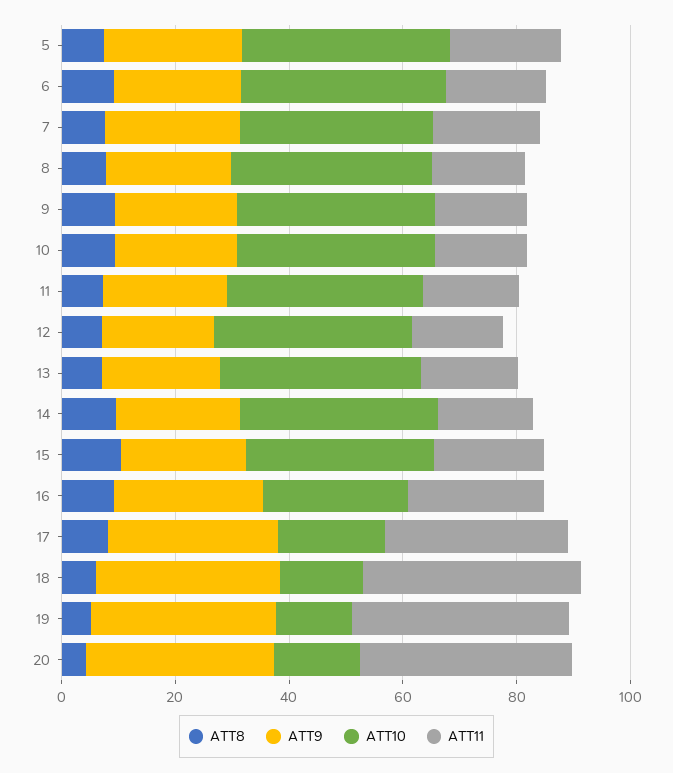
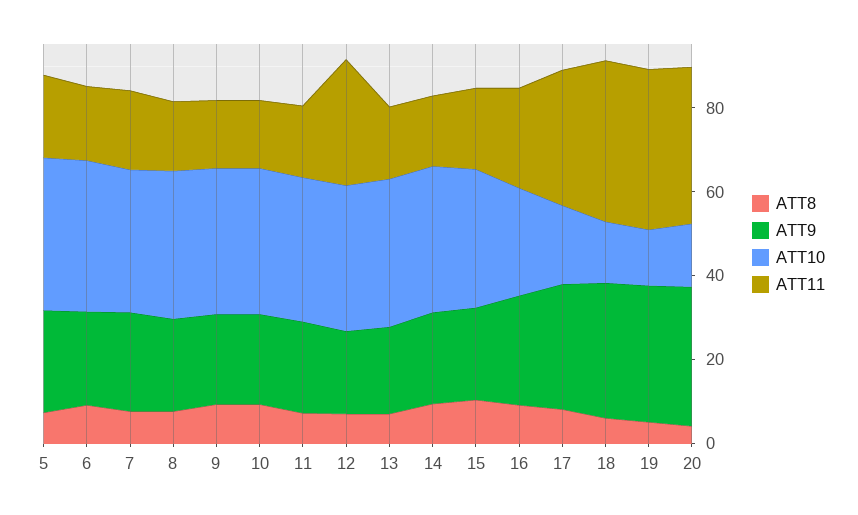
ATT11, 12: 15 -> 30

